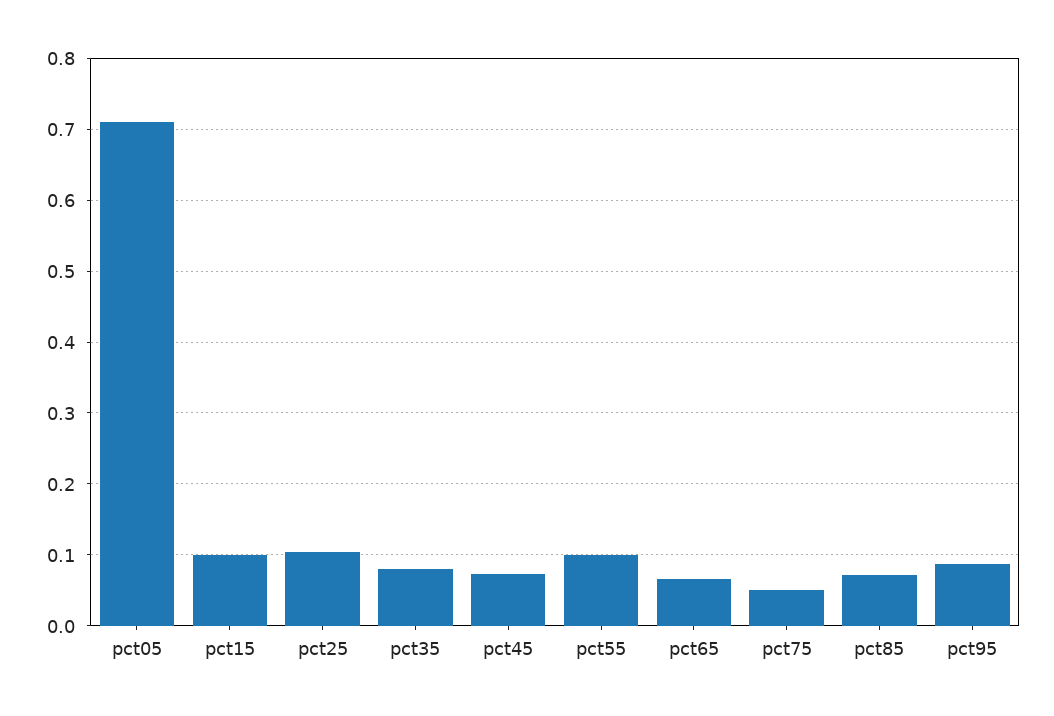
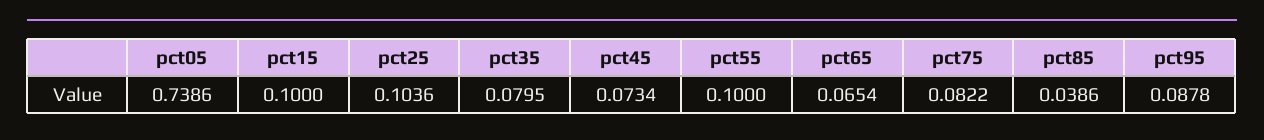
pct05: 0.71 -> 0.7386
pct75: 0.05 -> 0.0822
pct85: 0.07 -> 0.0386

